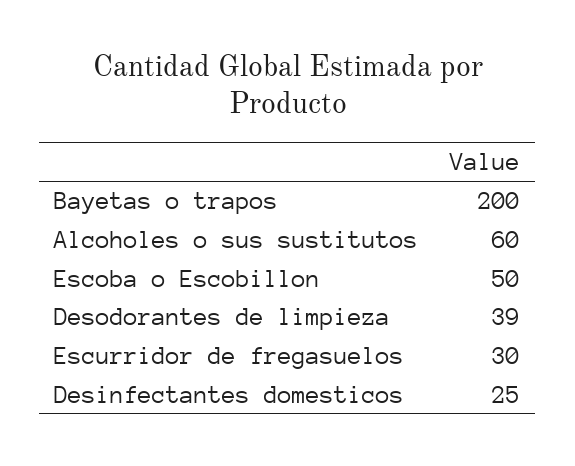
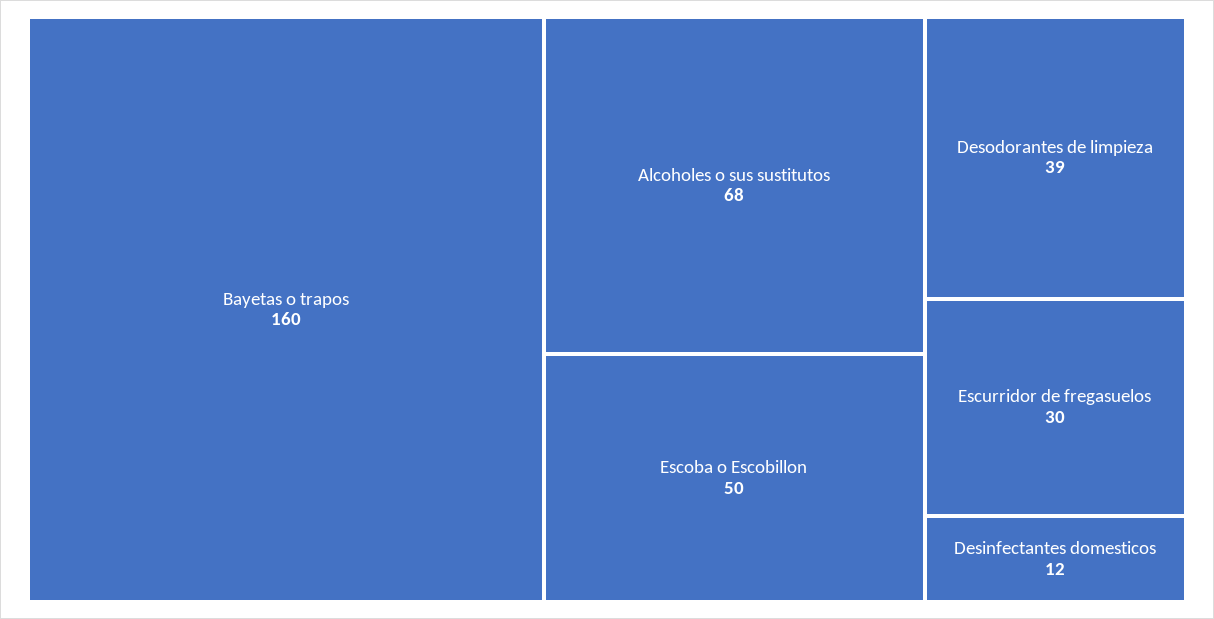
Bayetas o trapos: 200 -> 160
Alcoholes o sus sustitutos: 60 -> 68
Desinfectantes domesticos: 25 -> 12

